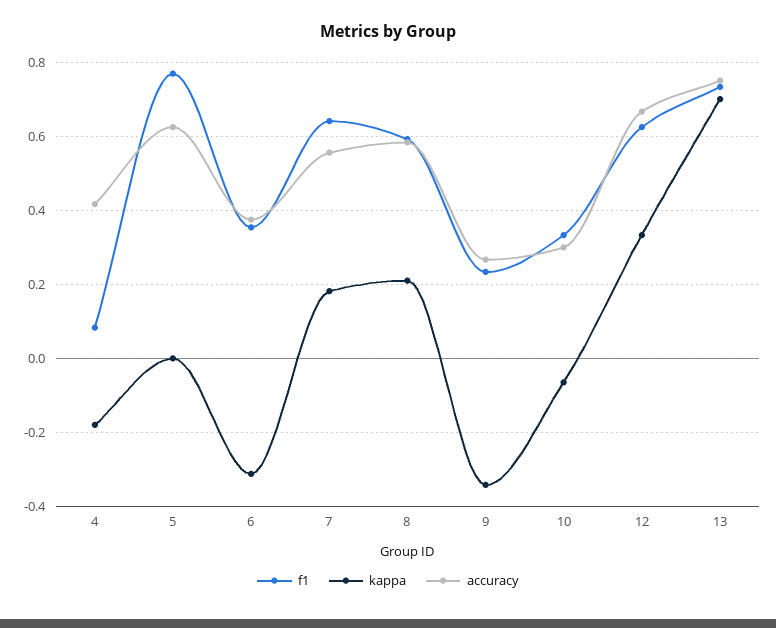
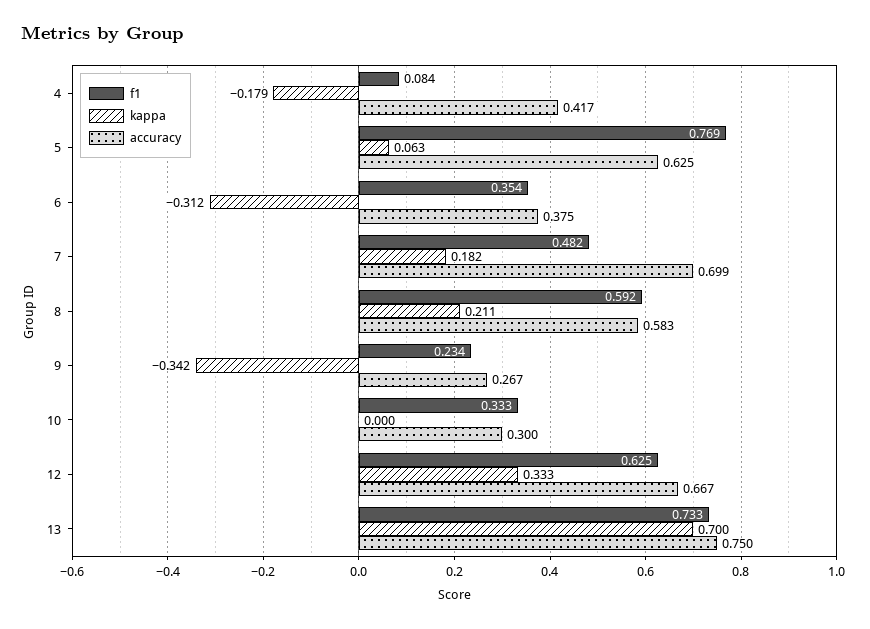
kappa, 5: 0 -> 0.063
f1, 7: 0.64 -> 0.482
accuracy, 7: 0.56 -> 0.699
kappa, 10: -0.06 -> 0

